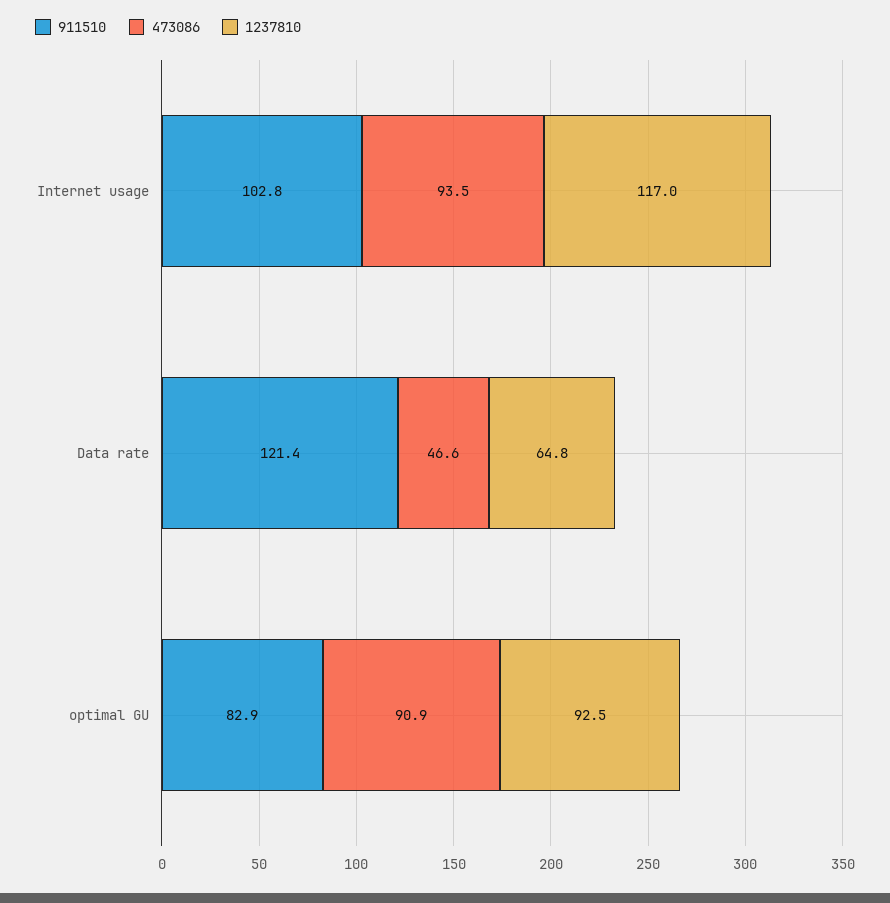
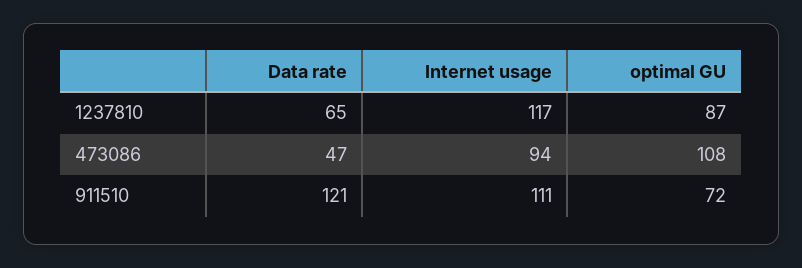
911510, Internet usage: 102.8 -> 111
911510, optimal GU: 82.9 -> 72
473086, optimal GU: 90.9 -> 108
1237810, optimal GU: 92.5 -> 87

